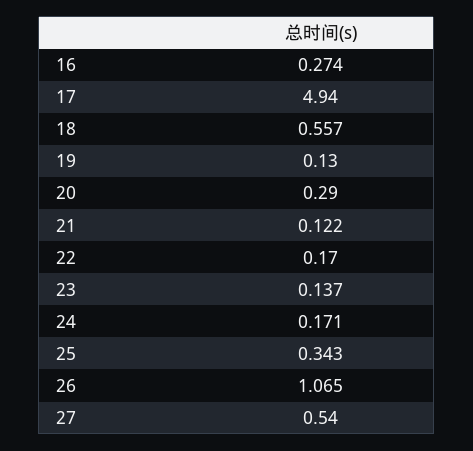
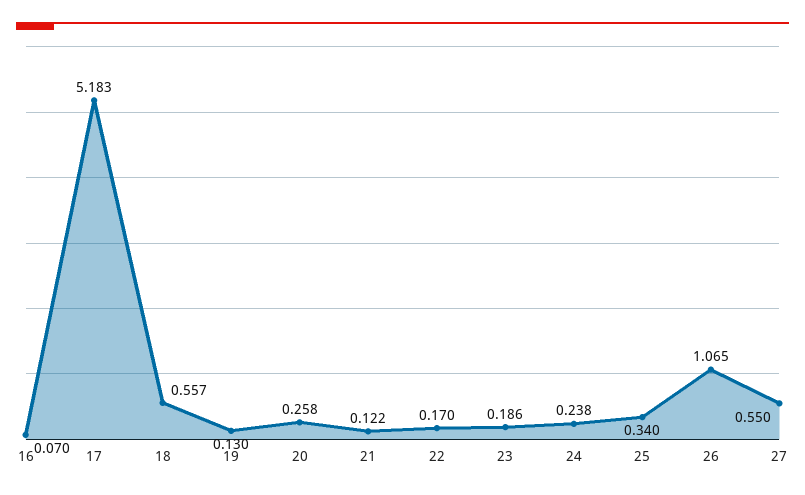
16: 0.274 -> 0.07
17: 4.94 -> 5.183
20: 0.29 -> 0.258
23: 0.137 -> 0.186
24: 0.171 -> 0.238
25: 0.343 -> 0.34
27: 0.54 -> 0.55

